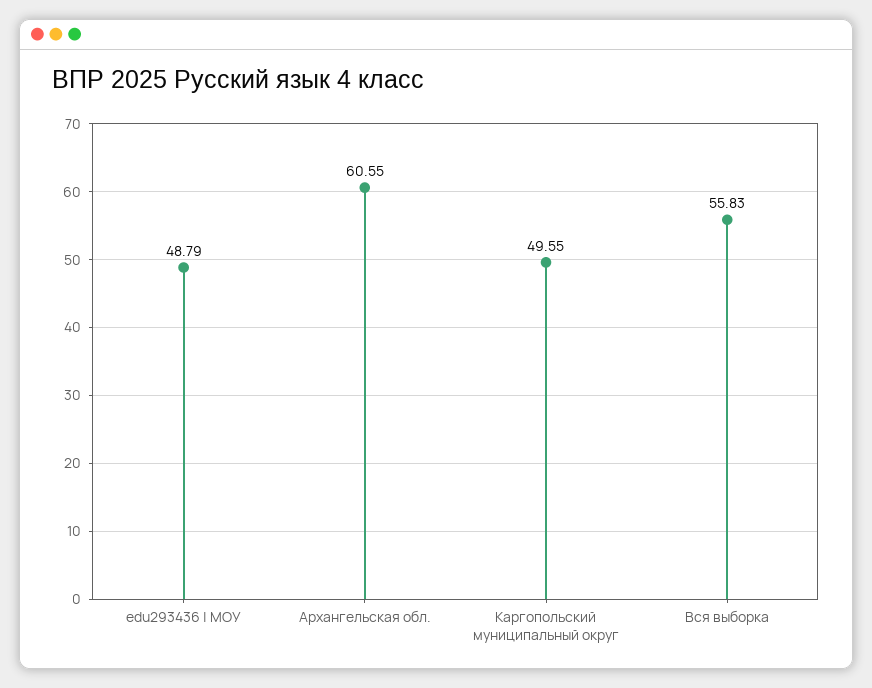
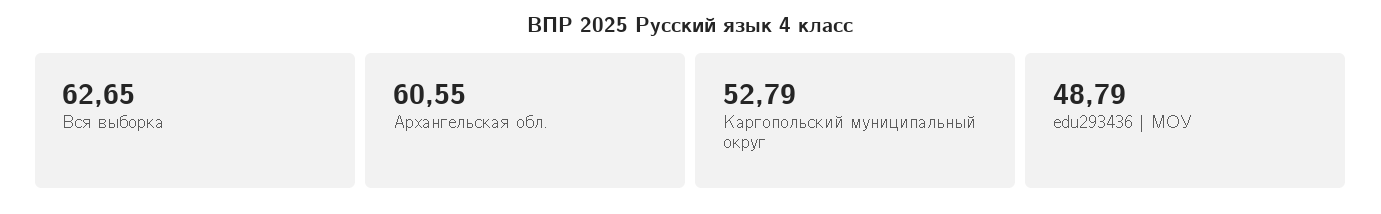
Каргопольский муниципальный округ: 49.55 -> 52.79
Вся выборка: 55.83 -> 62.65

